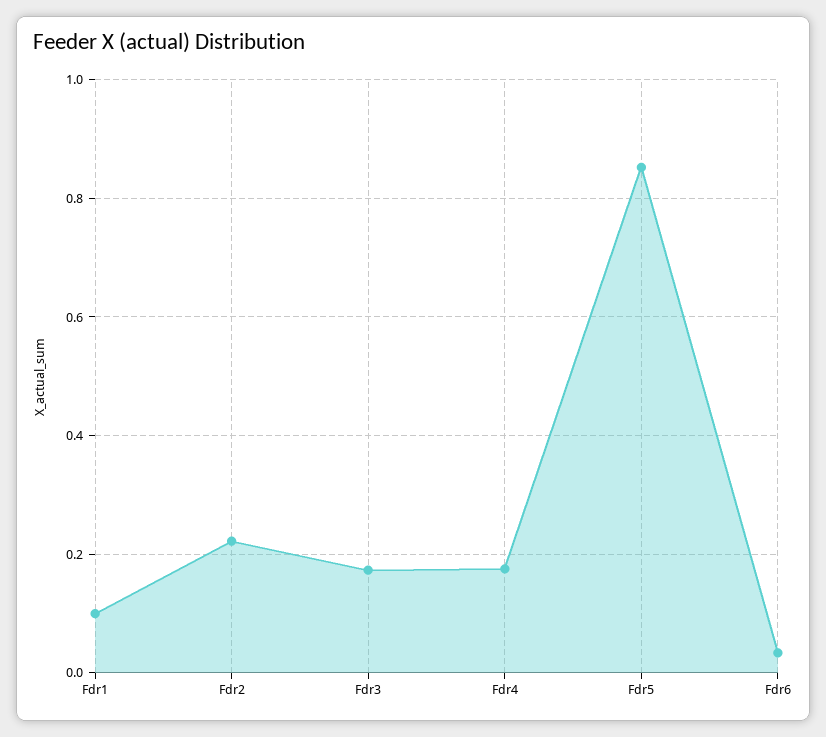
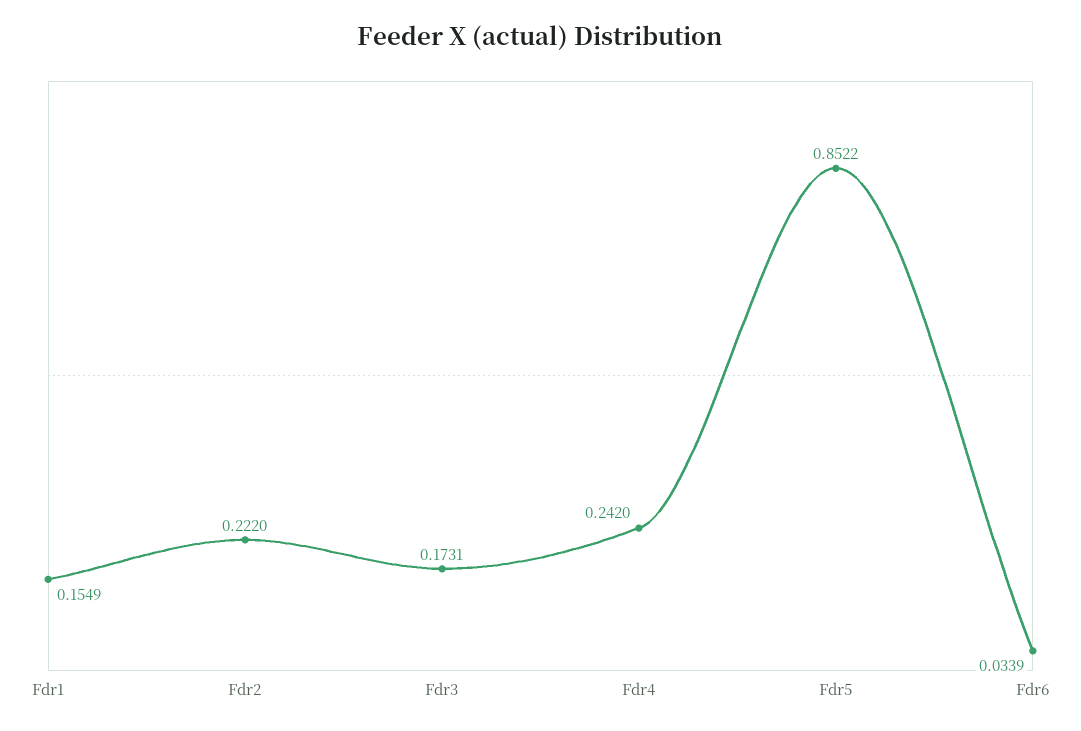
Fdr1: 0.1 -> 0.1549
Fdr4: 0.18 -> 0.242

